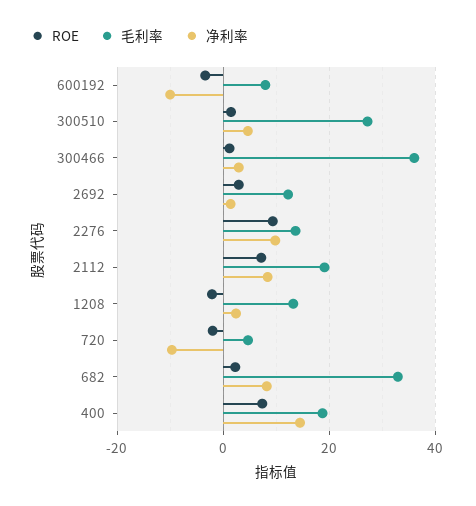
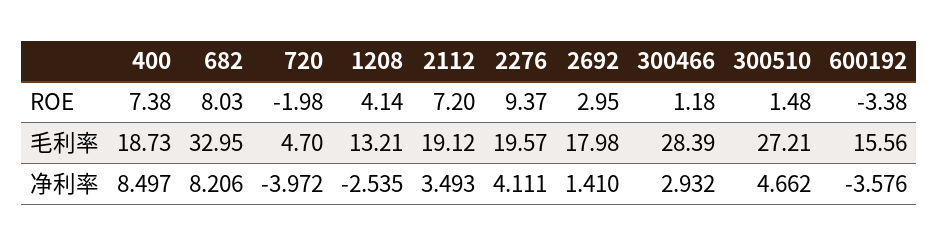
毛利率, 600192: 8 -> 15.56
净利率, 600192: -10 -> -3.576
毛利率, 300466: 36 -> 28.39
毛利率, 2692: 12 -> 17.98
毛利率, 2276: 14 -> 19.57
净利率, 2276: 10 -> 4.111
净利率, 2112: 8 -> 3.493
ROE, 1208: -2 -> 4.14
净利率, 1208: 2 -> -2.535
净利率, 720: -10 -> -3.972
ROE, 682: 2 -> 8.03
净利率, 400: 14 -> 8.497

